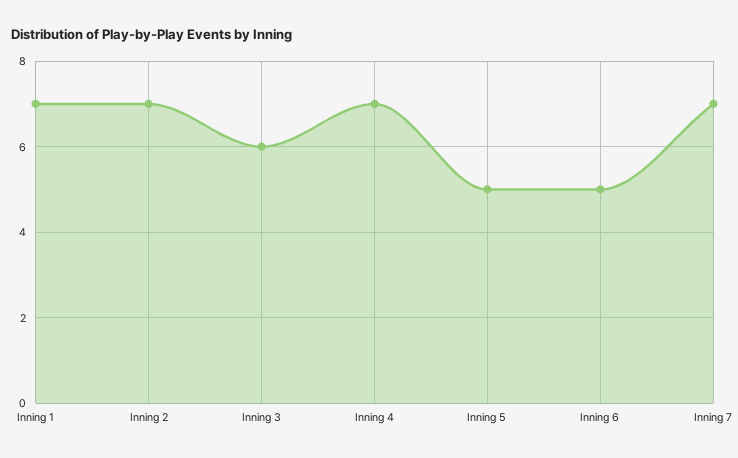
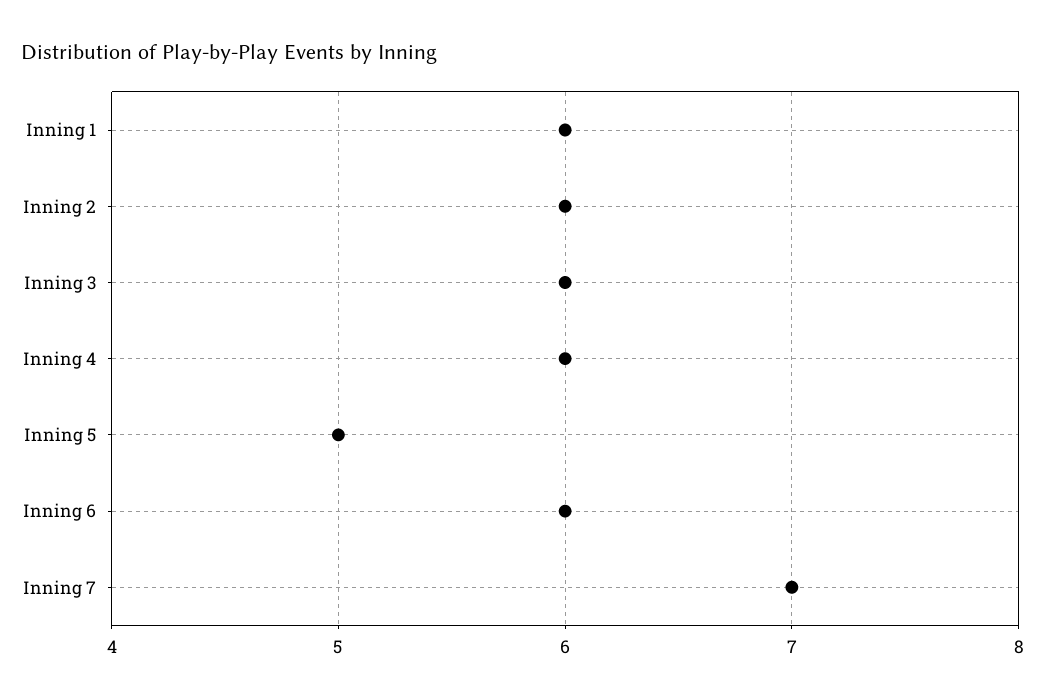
Inning 1: 7 -> 6
Inning 2: 7 -> 6
Inning 4: 7 -> 6
Inning 6: 5 -> 6

